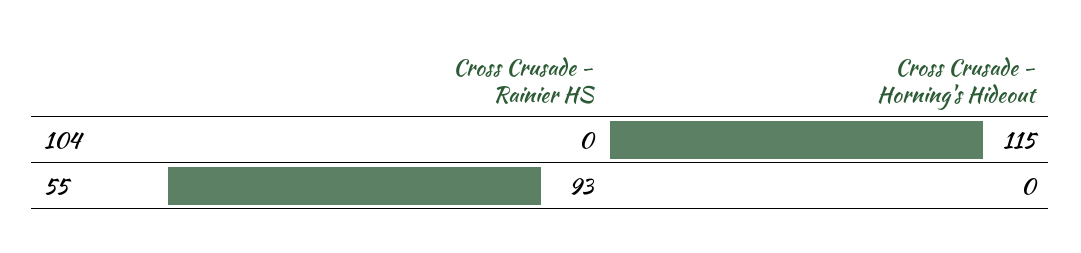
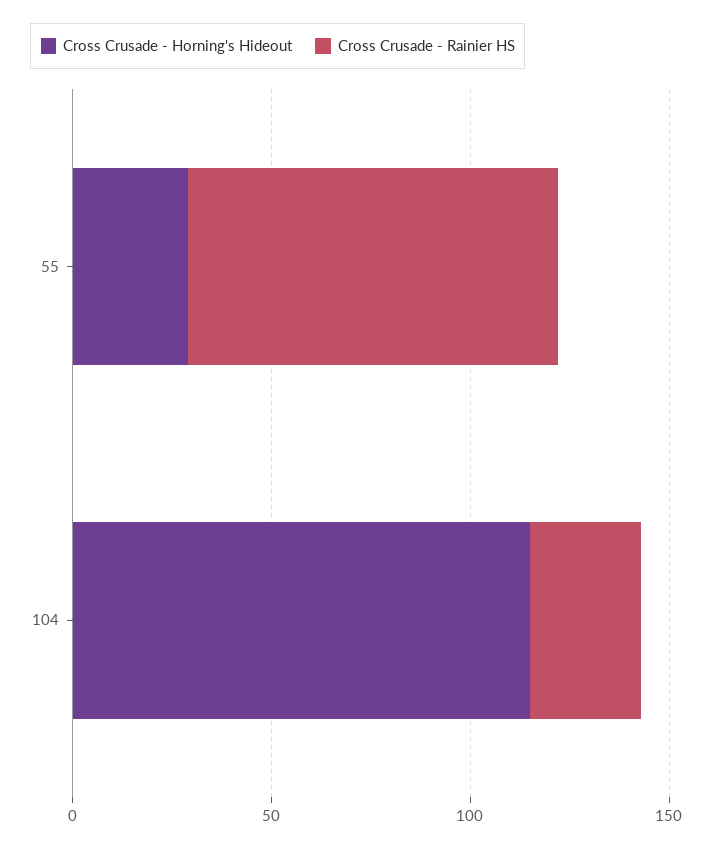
Cross Crusade - Rainier HS, 104: 0 -> 30
Cross Crusade - Horning's Hideout, 55: 0 -> 30

